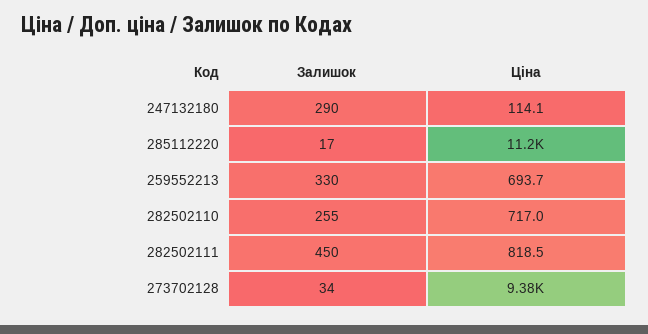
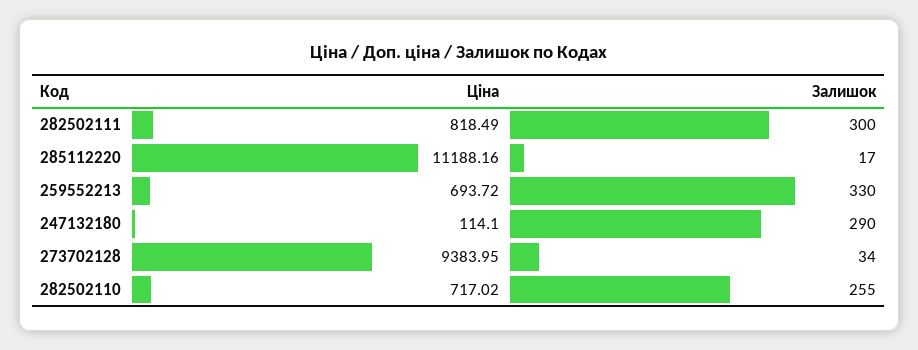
Залишок, 282502111: 450 -> 300

